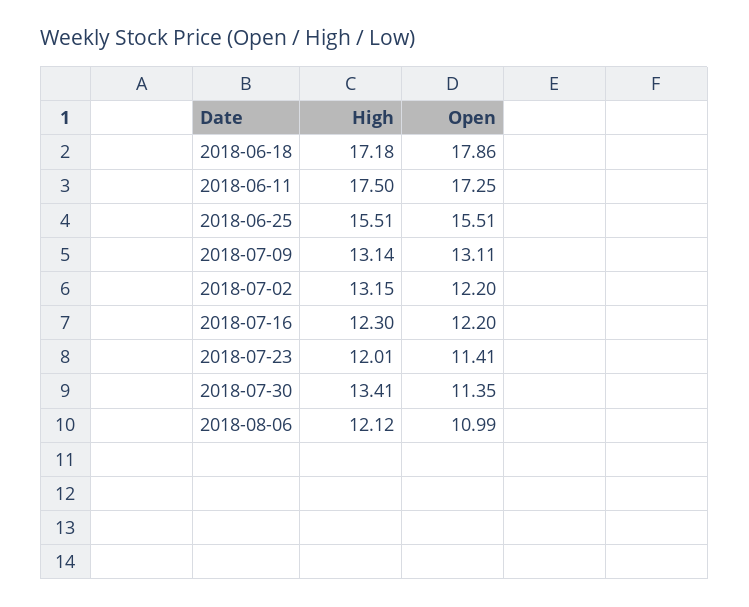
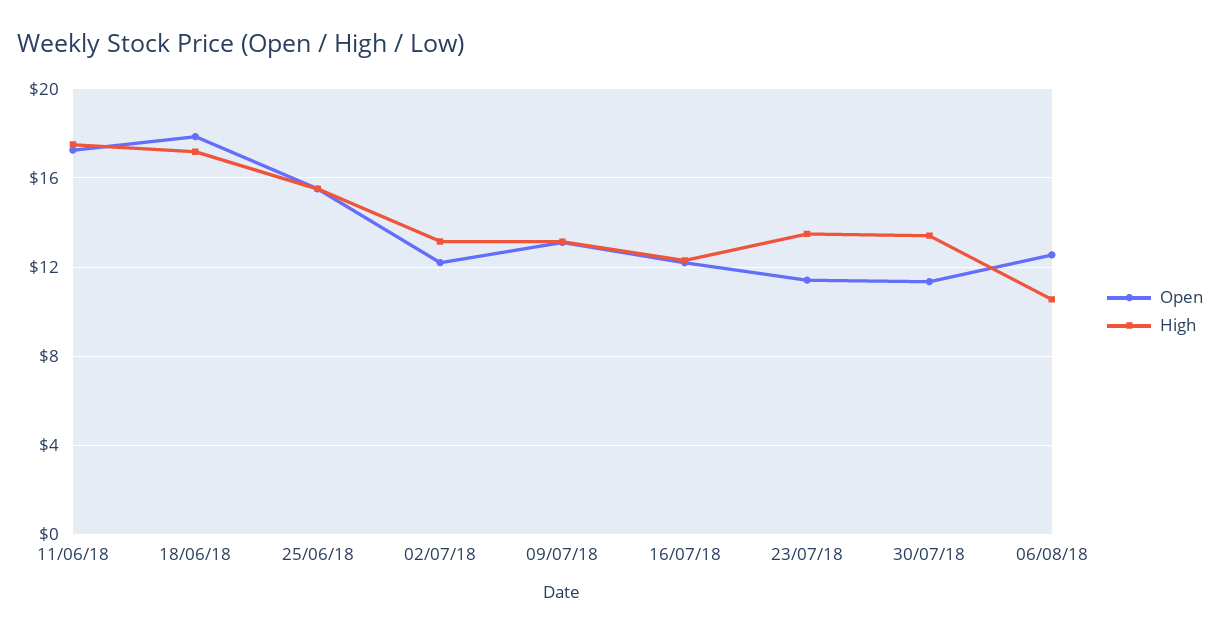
High, 2018-07-23: 12.01 -> 13.5
High, 2018-08-06: 12.12 -> 10.5
Open, 2018-08-06: 10.99 -> 12.5

